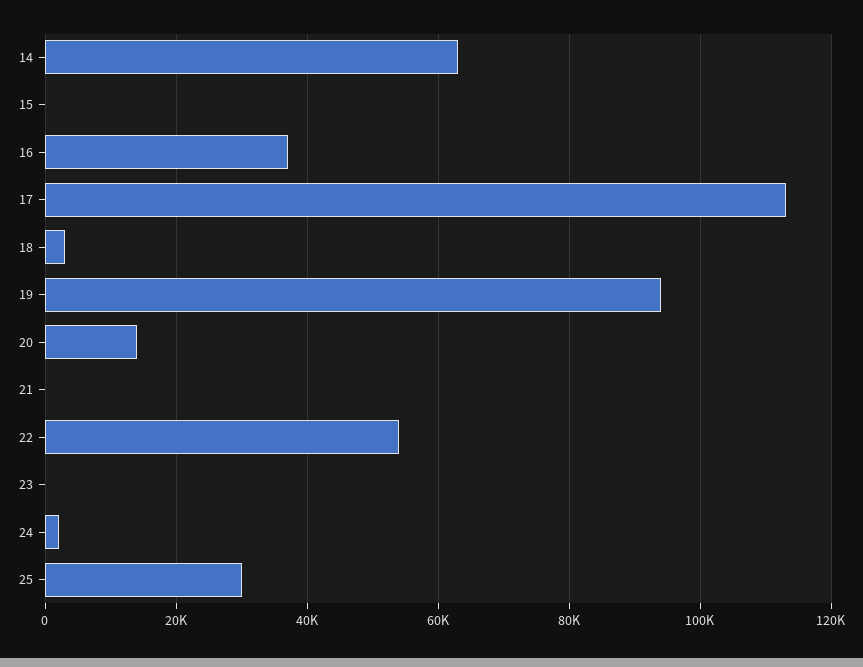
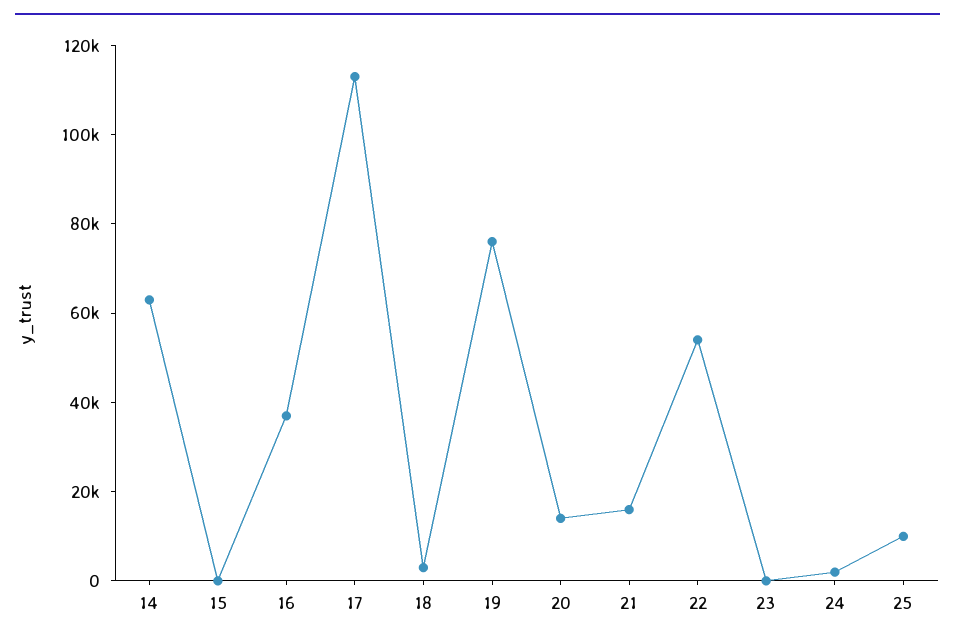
19: 94000 -> 75000
21: 0 -> 15000
25: 30000 -> 10000

